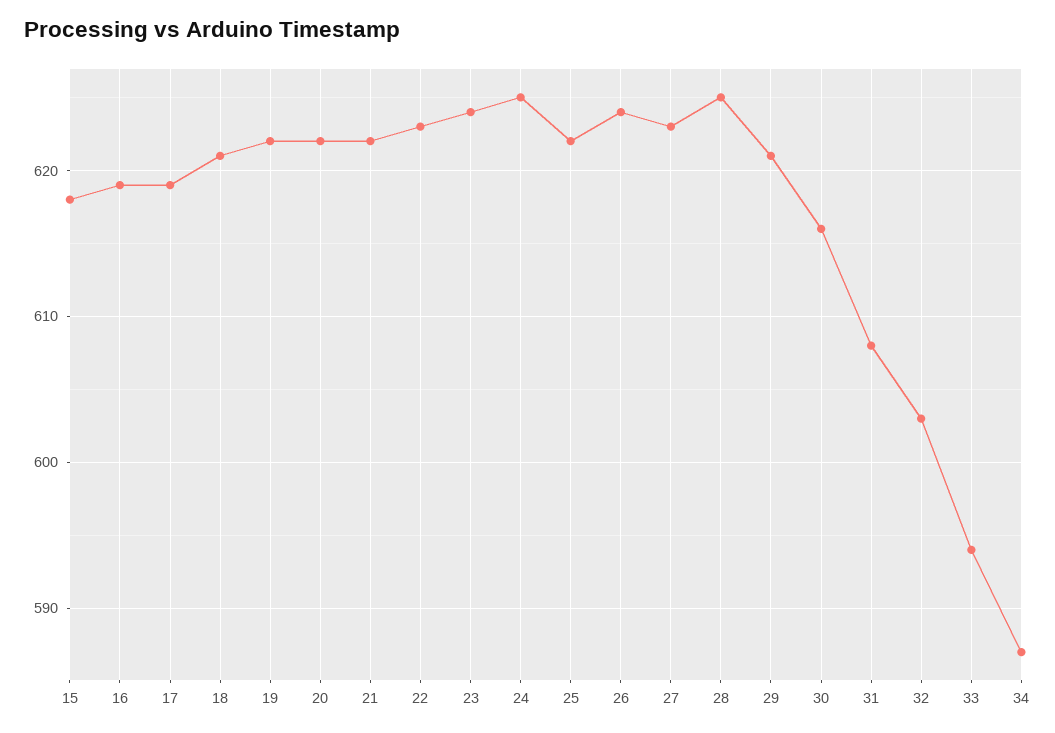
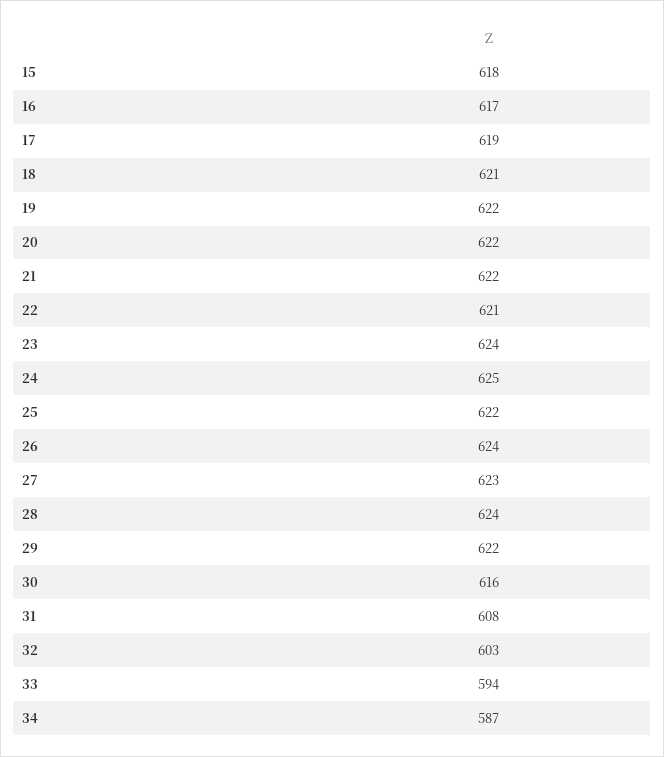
16: 619 -> 617
22: 623 -> 621
28: 625 -> 624
29: 621 -> 622

